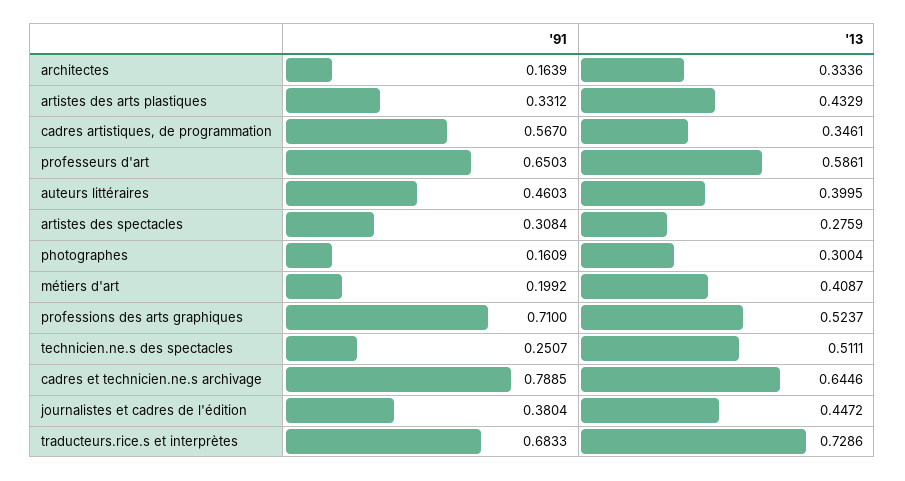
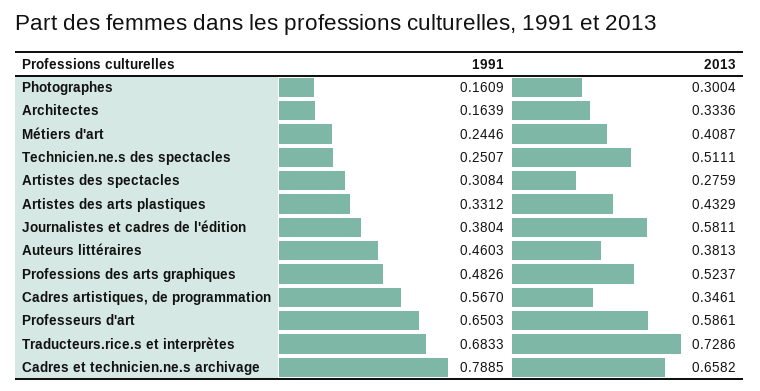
'13, auteurs littéraires: 0.3995 -> 0.3813
'91, métiers d'art: 0.1992 -> 0.2446
'91, professions des arts graphiques: 0.71 -> 0.4826
'13, cadres et technicien.ne.s archivage: 0.6446 -> 0.6582
'13, journalistes et cadres de l'édition: 0.4472 -> 0.5811

